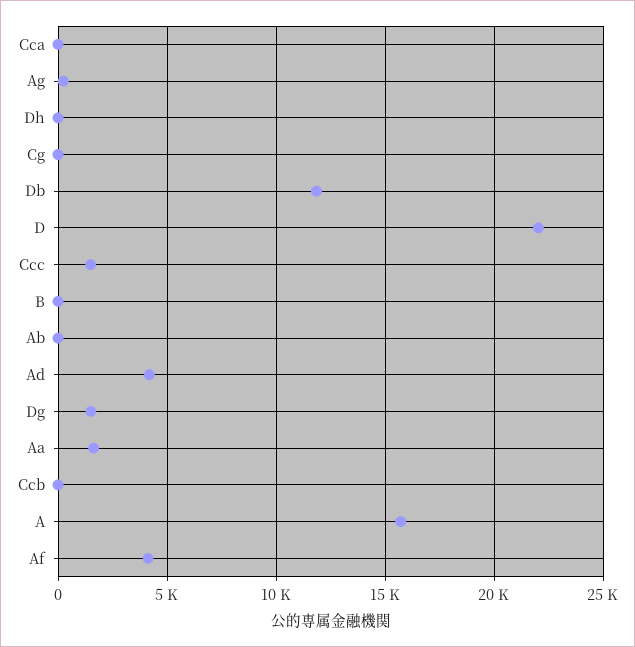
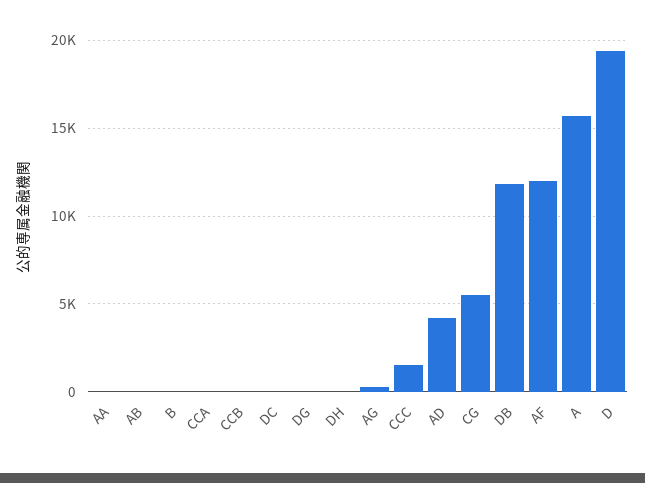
Cg: 0 -> 5500
D: 22000 -> 19500
Dg: 1500 -> 0
Aa: 1500 -> 0
Af: 4000 -> 12000
DC: none -> 0

